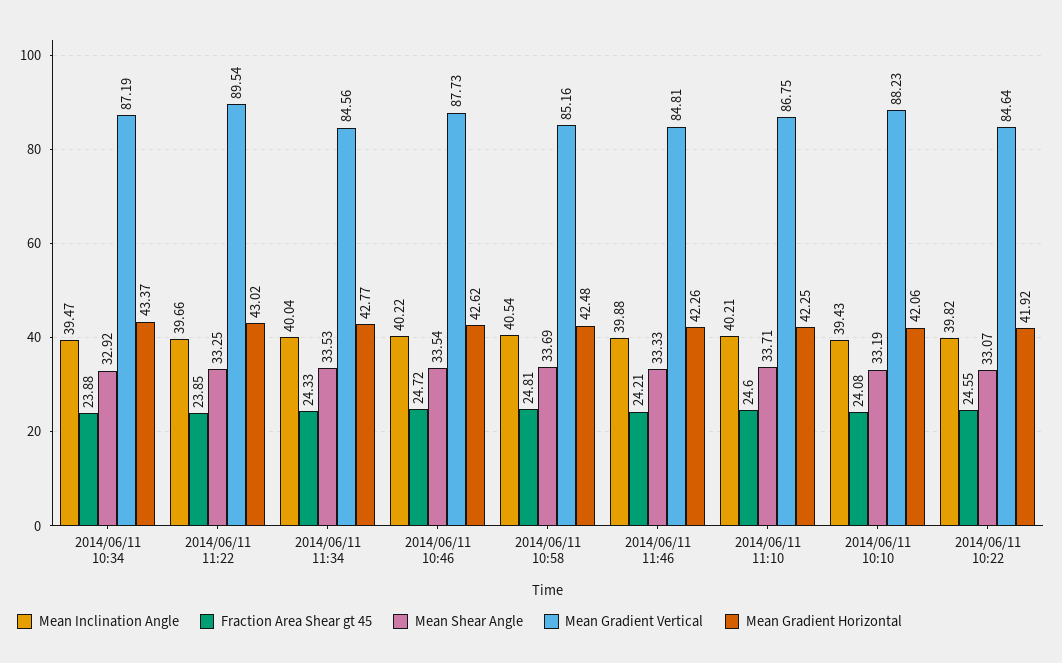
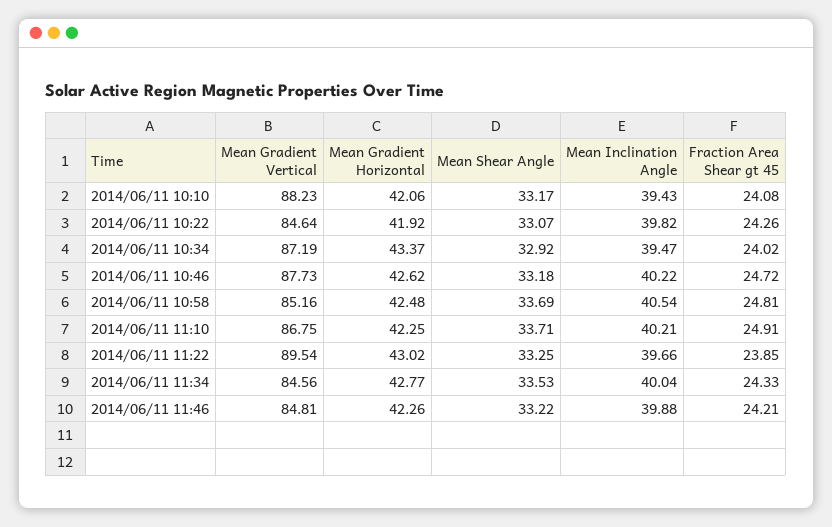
Fraction Area Shear gt 45, 2014/06/11 10:34: 23.88 -> 24.02
Mean Shear Angle, 2014/06/11 10:46: 33.54 -> 33.18
Mean Shear Angle, 2014/06/11 11:46: 33.33 -> 33.22
Fraction Area Shear gt 45, 2014/06/11 11:10: 24.6 -> 24.91
Mean Shear Angle, 2014/06/11 10:10: 33.19 -> 33.17
Fraction Area Shear gt 45, 2014/06/11 10:22: 24.55 -> 24.26

